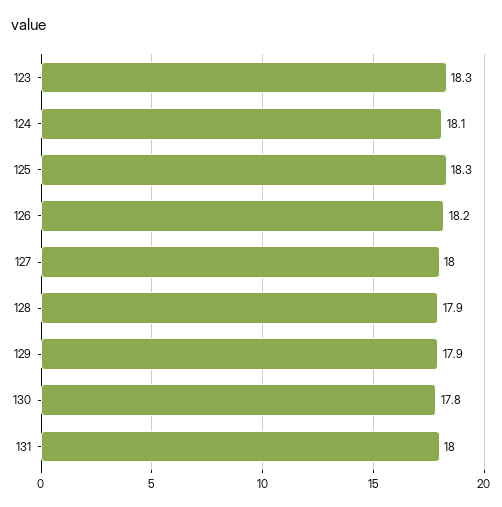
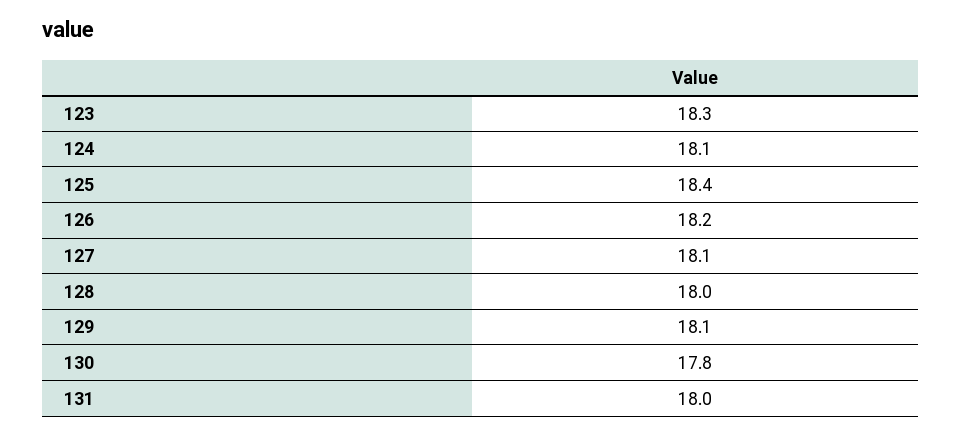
125: 18.3 -> 18.4
127: 18 -> 18.1
128: 17.9 -> 18
129: 17.9 -> 18.1

